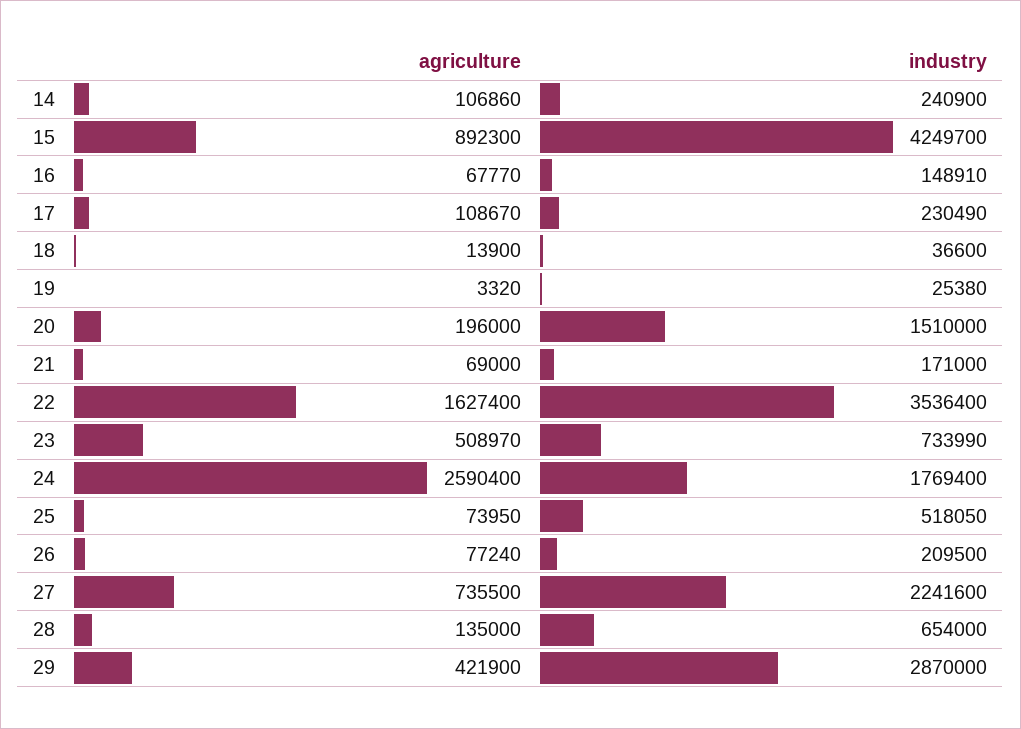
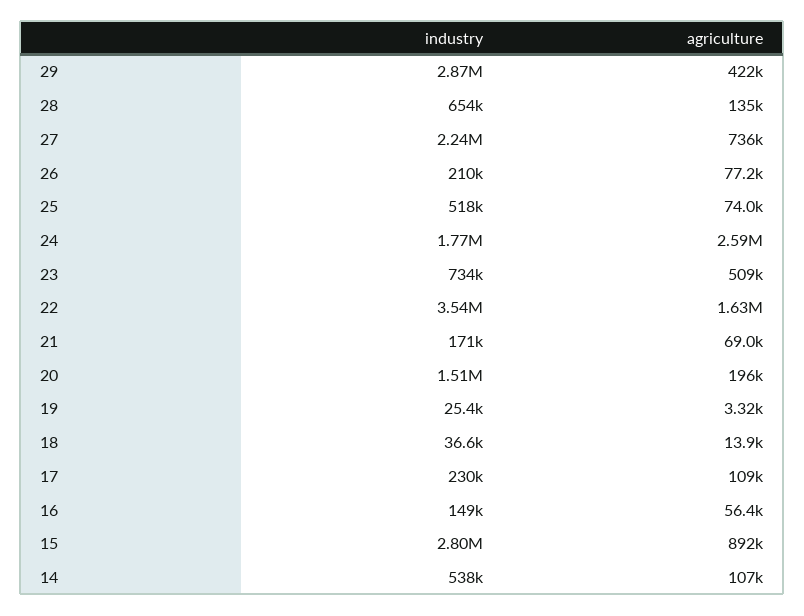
industry, 14: 240900 -> 538000
industry, 15: 4249700 -> 2800000
agriculture, 16: 67770 -> 56400

